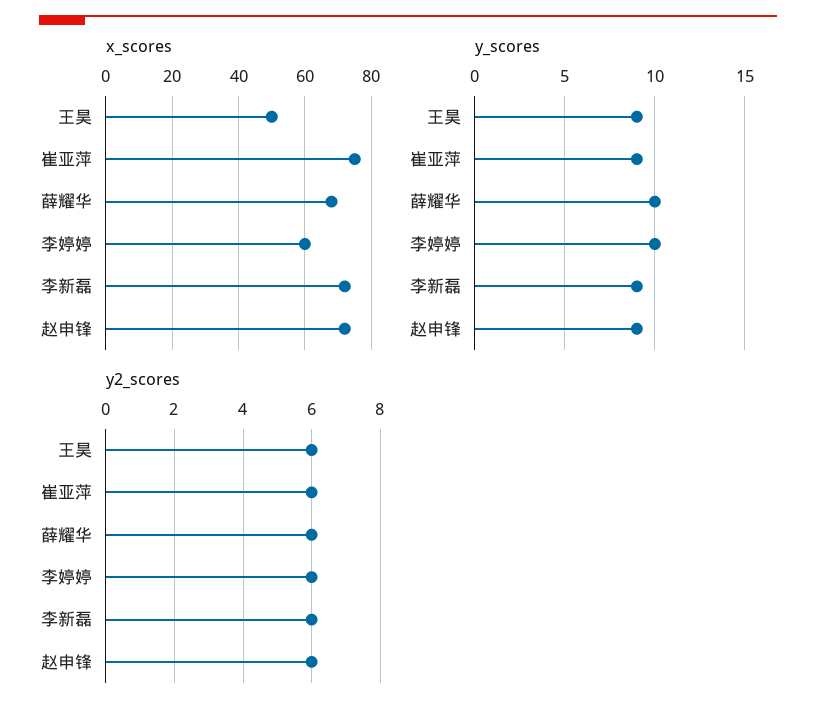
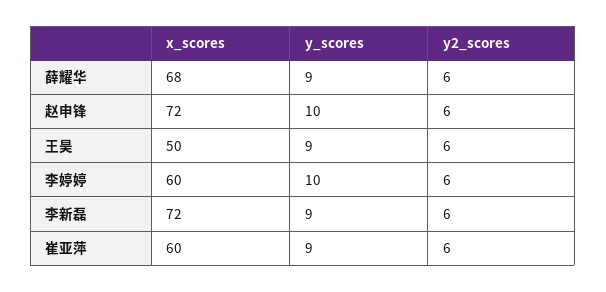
x_scores, 崔亚萍: 75 -> 60
y_scores, 薛耀华: 10 -> 9
y_scores, 赵申锋: 9 -> 10

